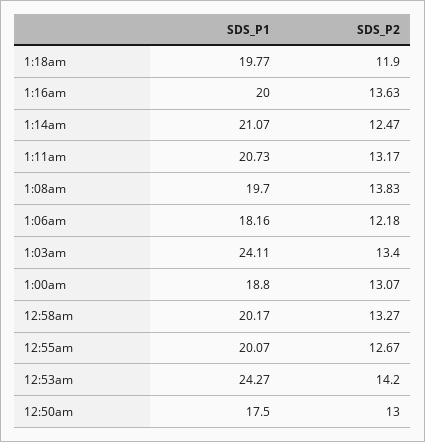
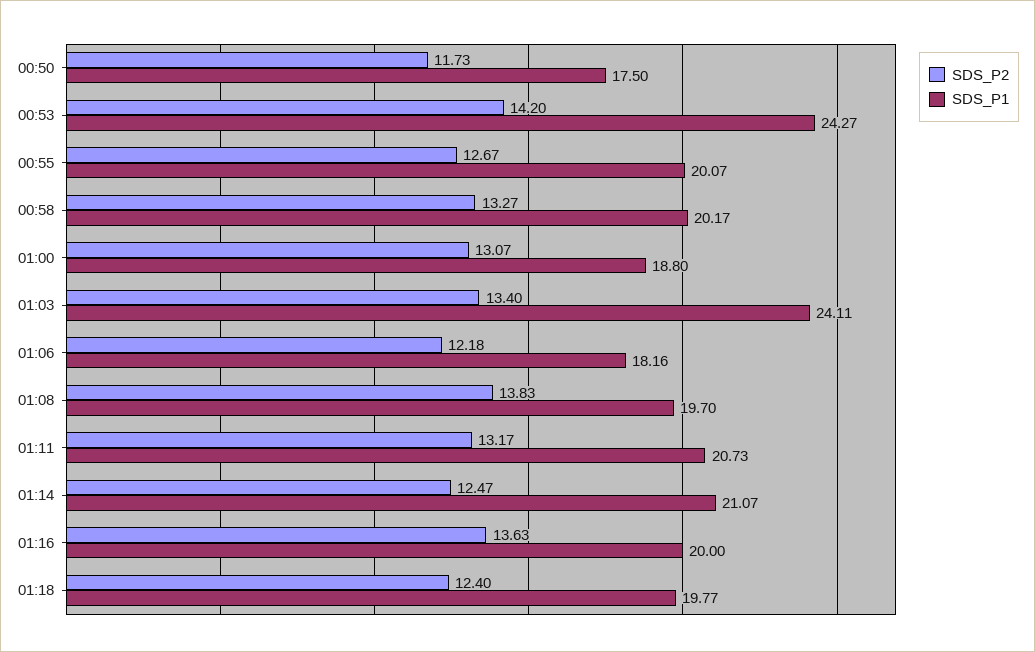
SDS_P2, 1:18am: 11.9 -> 12.4
SDS_P2, 12:50am: 13 -> 11.73

